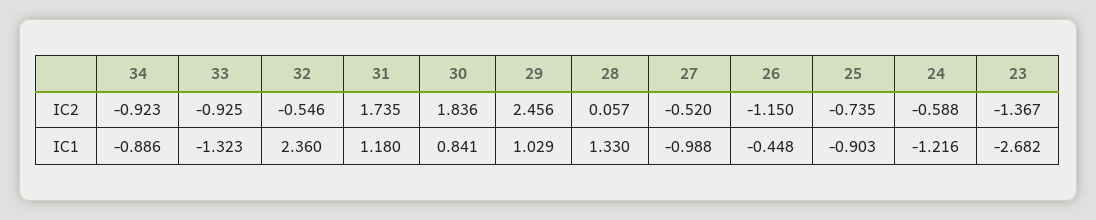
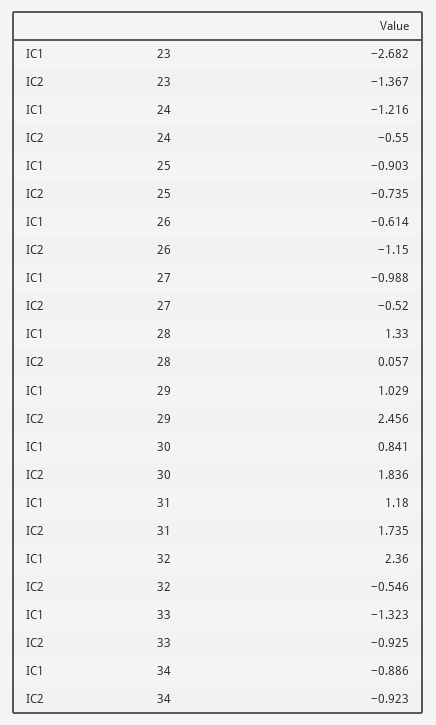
24, IC2: -0.588 -> -0.55
26, IC1: -0.448 -> -0.614

